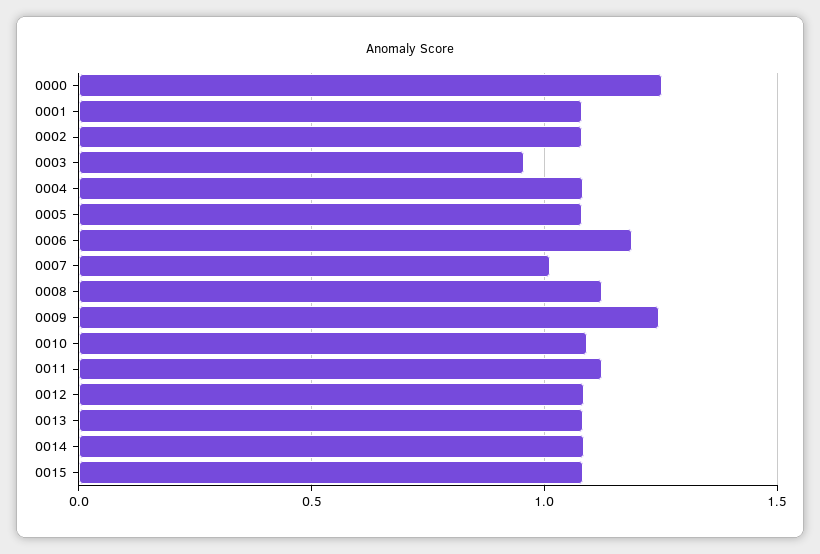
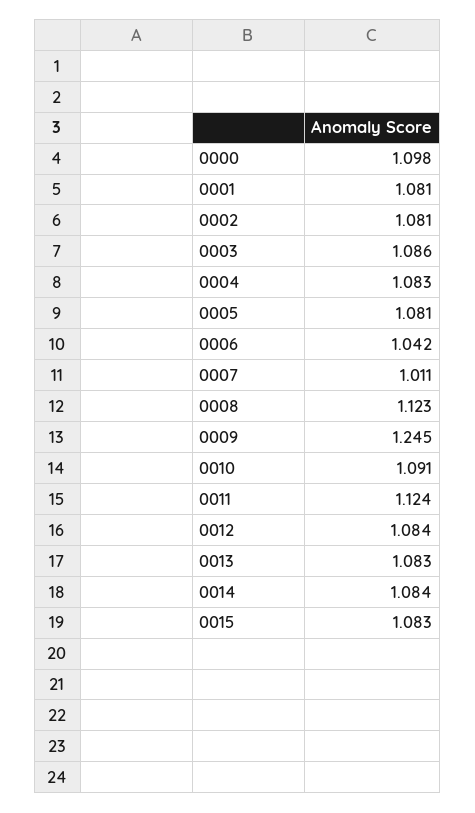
0000: 1.25 -> 1.098
0003: 0.95 -> 1.086
0006: 1.2 -> 1.042

